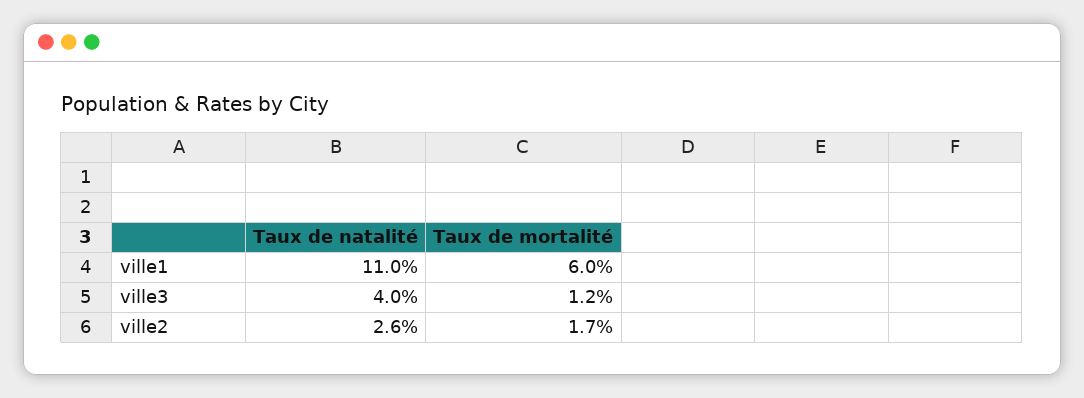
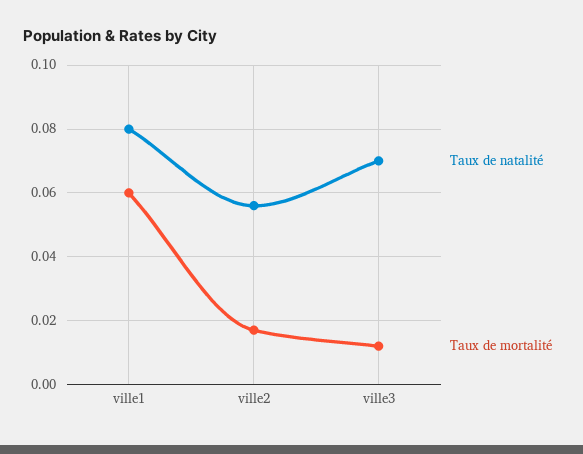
Taux de natalité, ville1: 0.11 -> 0.08
Taux de natalité, ville3: 0.04 -> 0.07
Taux de natalité, ville2: 0.026 -> 0.055

